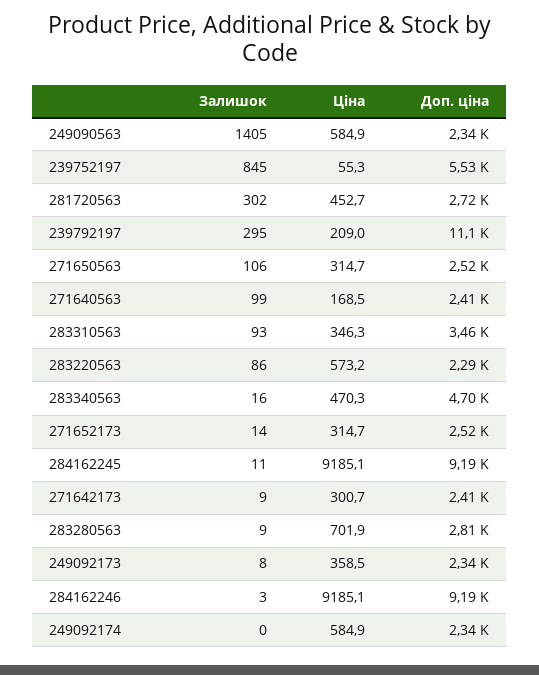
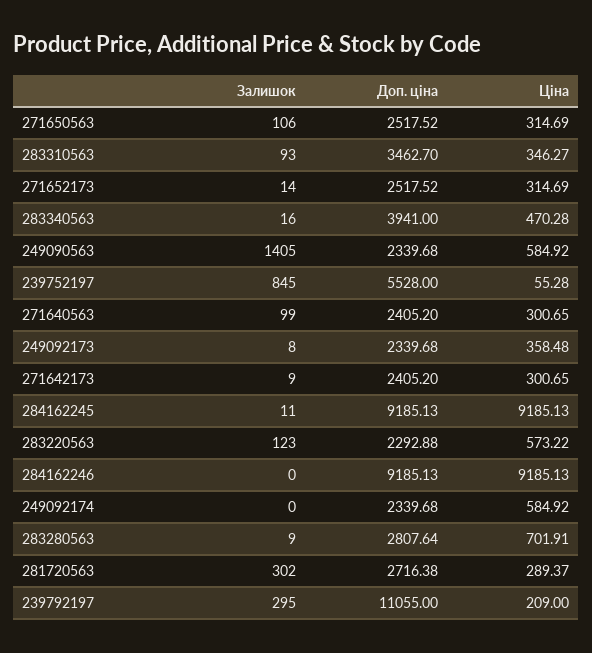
Ціна, 281720563: 452.7 -> 289.37
Ціна, 271640563: 168.5 -> 300.65
Залишок, 283220563: 86 -> 123
Доп. ціна, 283340563: 4700 -> 3941
Залишок, 284162246: 3 -> 0

